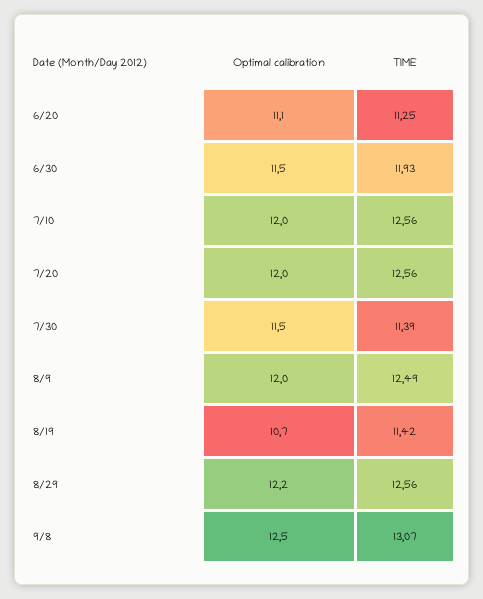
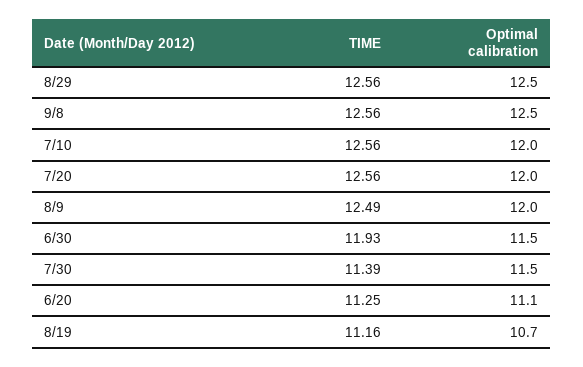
TIME, 8/19: 11.42 -> 11.16
Optimal calibration, 8/29: 12.2 -> 12.5
TIME, 9/8: 13.07 -> 12.56

